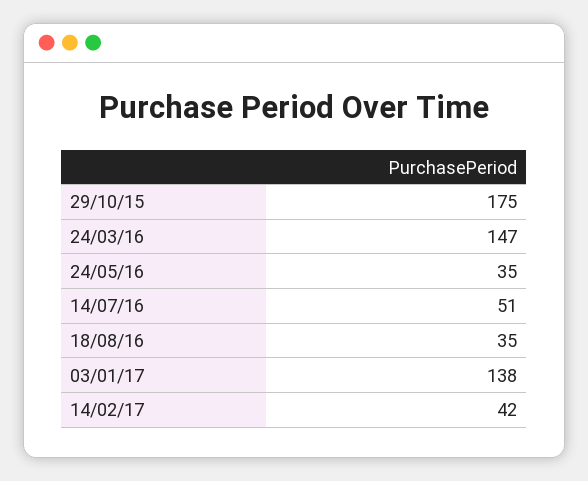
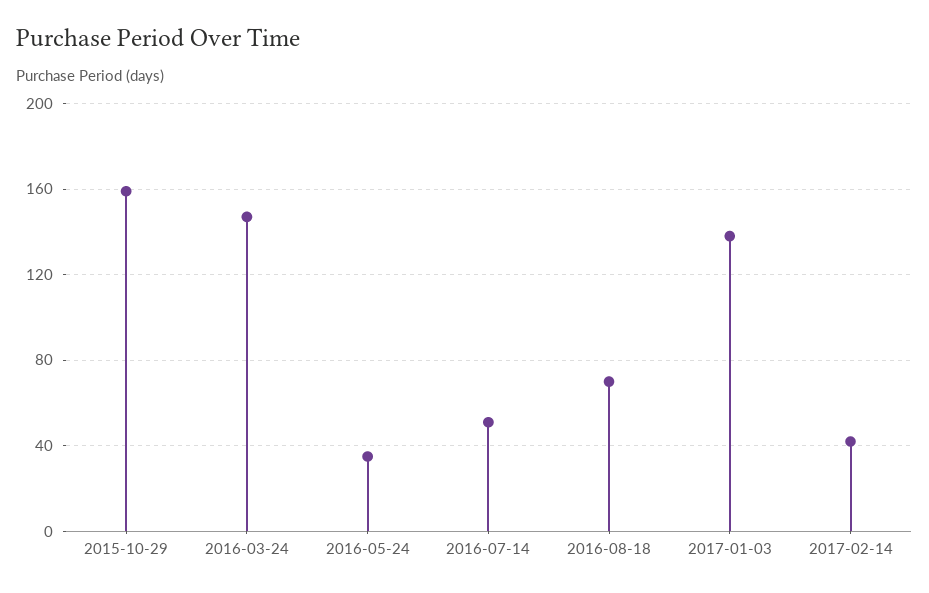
29/10/15: 175 -> 160
18/08/16: 35 -> 70

